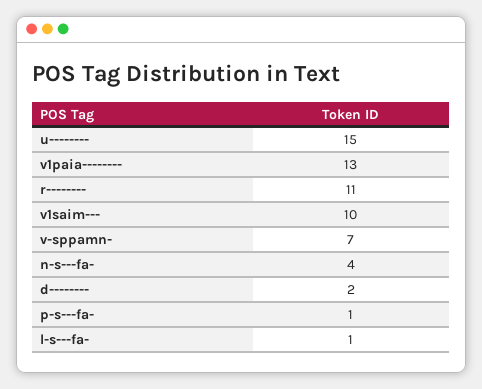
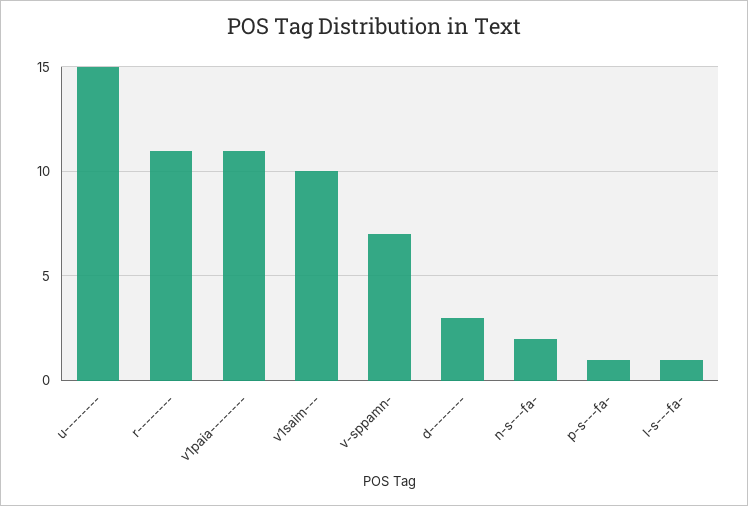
v1paia--------: 13 -> 11
n-s---fa-: 4 -> 2
d--------: 2 -> 3

